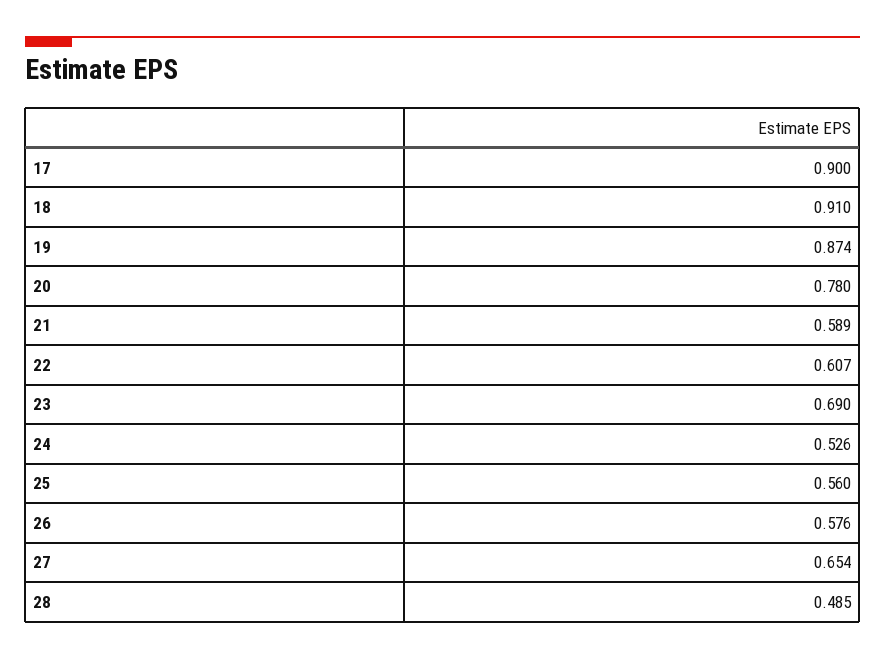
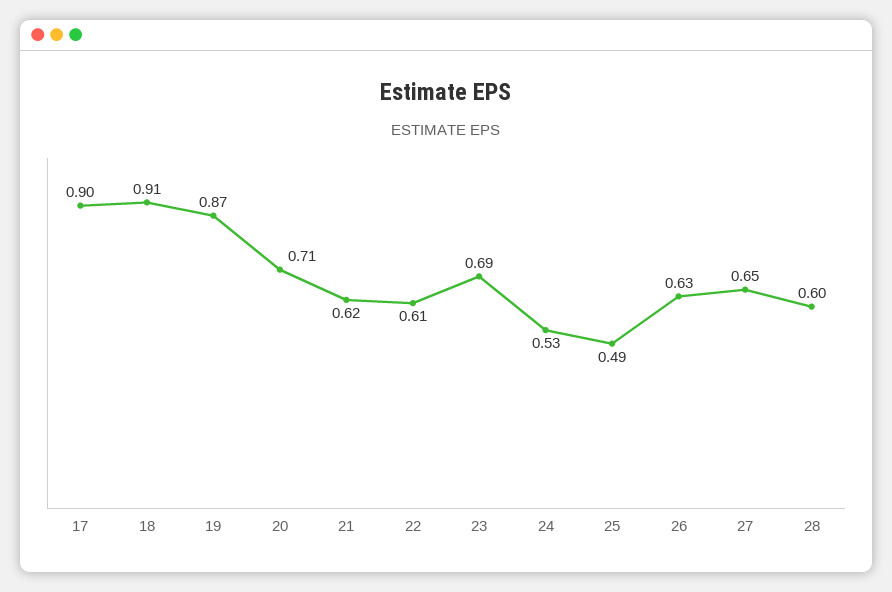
20: 0.78 -> 0.71
21: 0.589 -> 0.62
25: 0.56 -> 0.49
26: 0.576 -> 0.63
28: 0.485 -> 0.6

